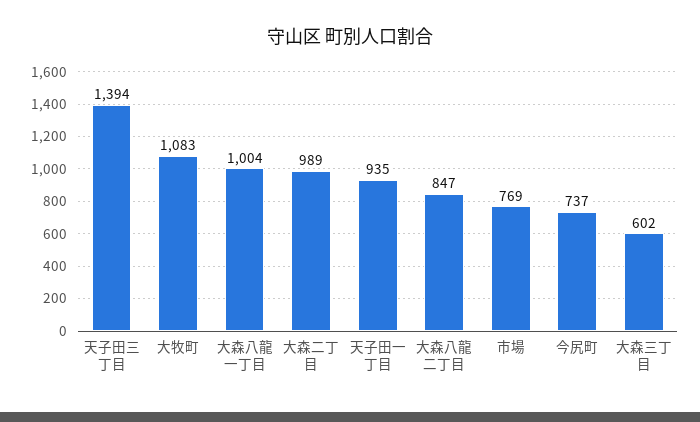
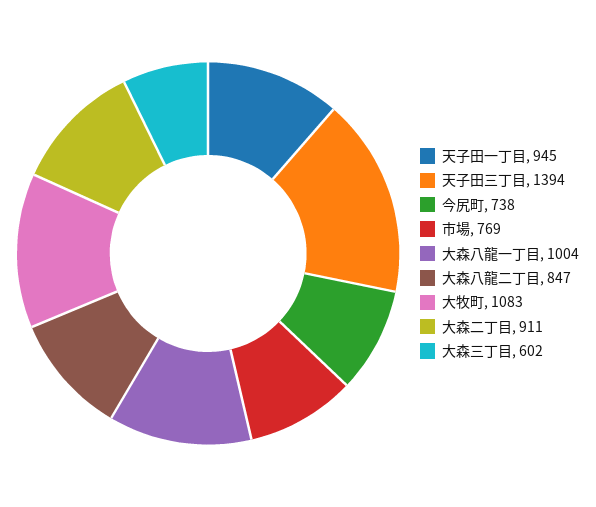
大森二丁目: 989 -> 911
天子田一丁目: 935 -> 945
今尻町: 737 -> 738

